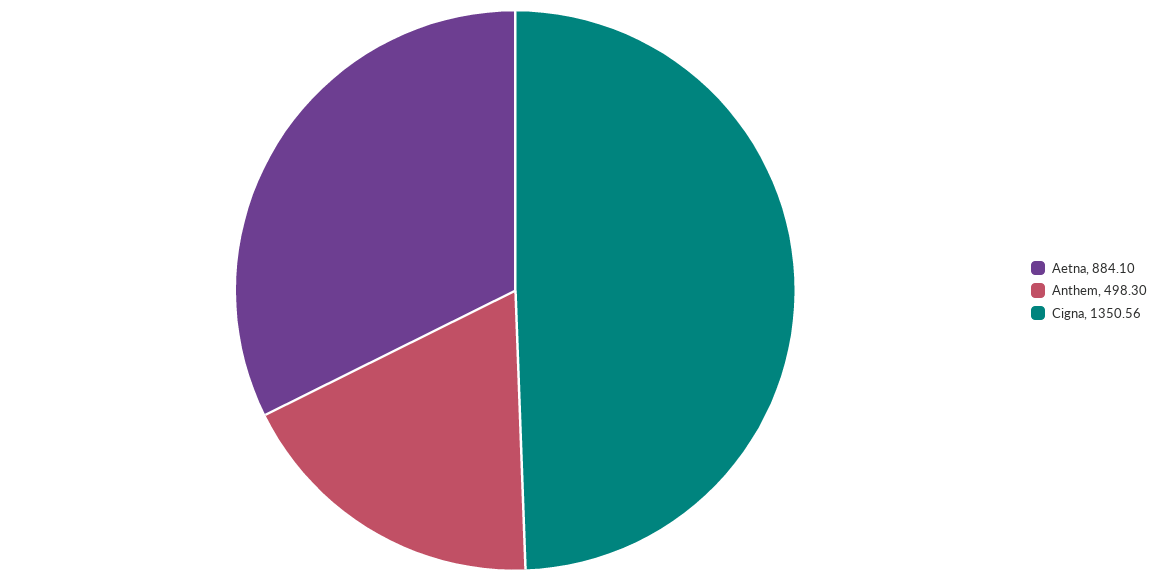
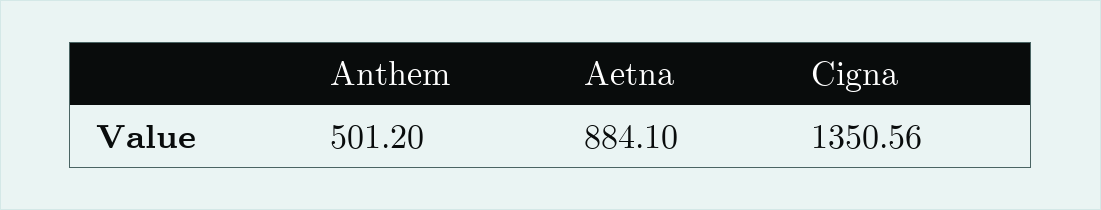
Anthem: 498.3 -> 501.2

